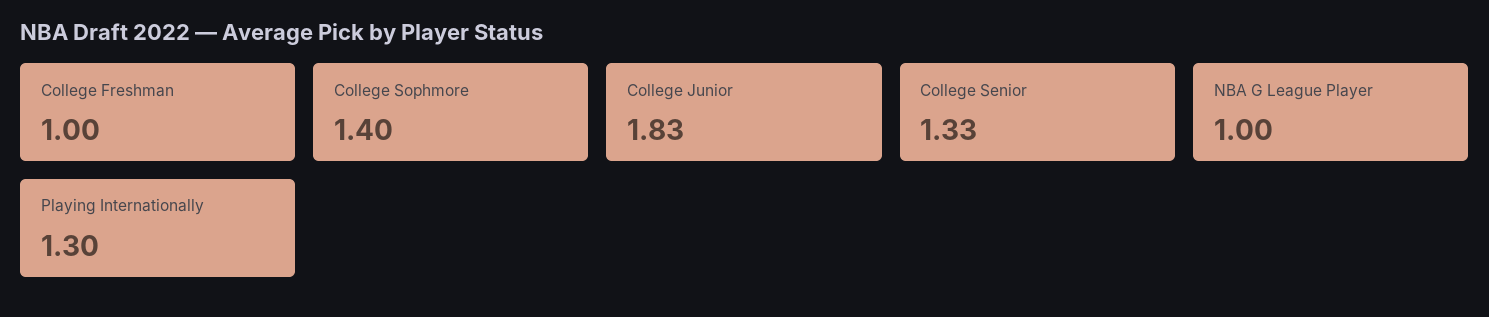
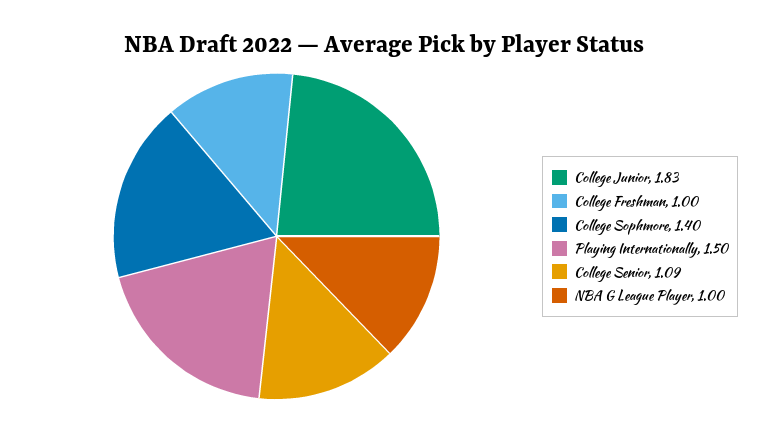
College Senior: 1.33 -> 1.09
Playing Internationally: 1.3 -> 1.5

